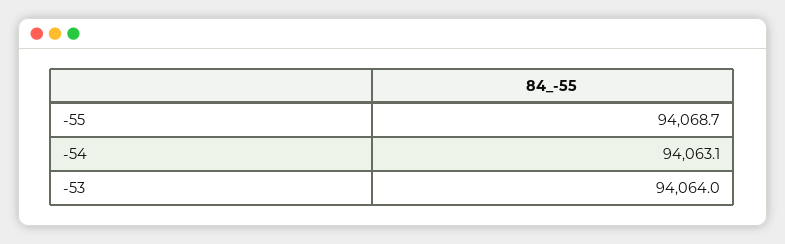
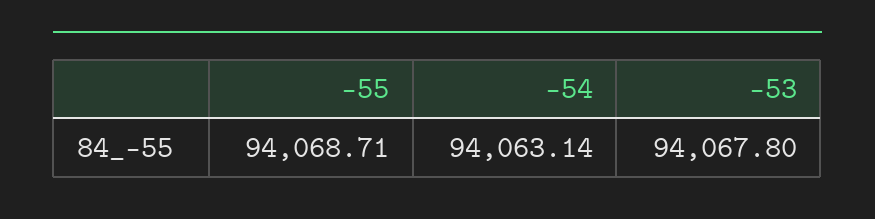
-53: 94064 -> 94067.8

